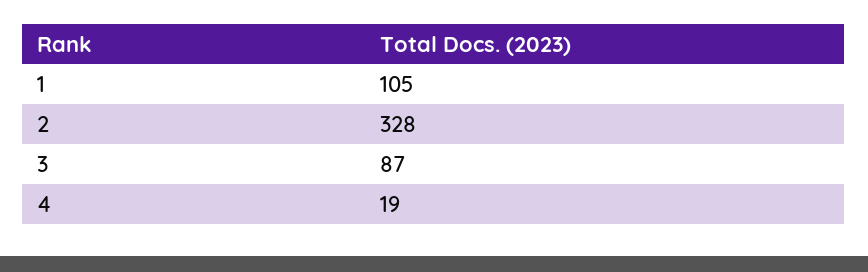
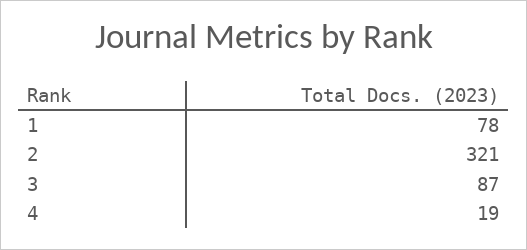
1: 105 -> 78
2: 328 -> 321

